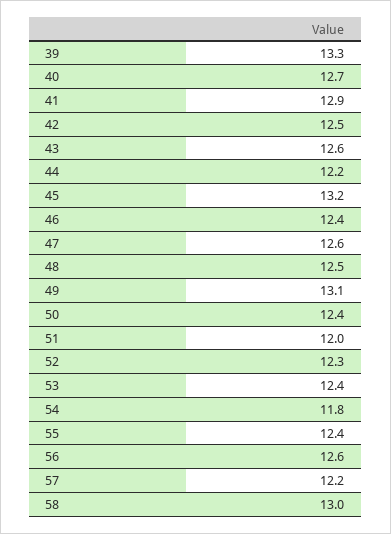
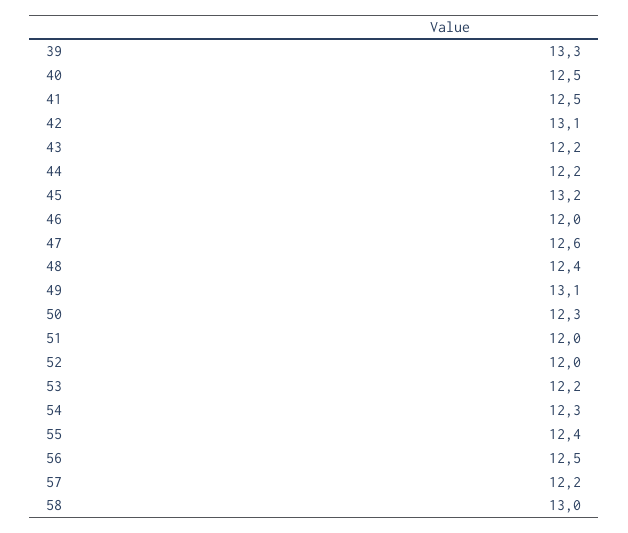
40: 12.7 -> 12.5
41: 12.9 -> 12.5
42: 12.5 -> 13.1
43: 12.6 -> 12.2
46: 12.4 -> 12
48: 12.5 -> 12.4
50: 12.4 -> 12.3
52: 12.3 -> 12
53: 12.4 -> 12.2
54: 11.8 -> 12.3
56: 12.6 -> 12.5

